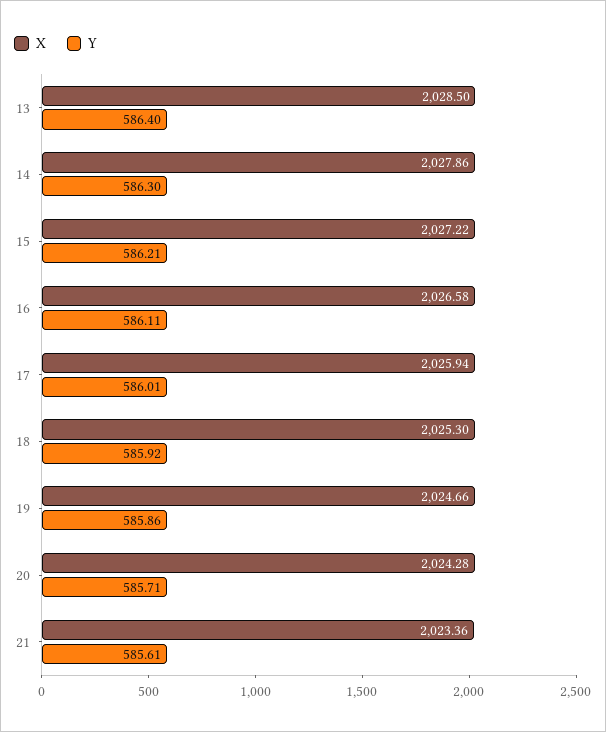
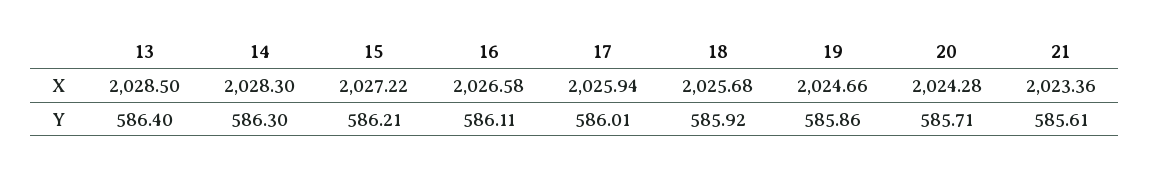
X, 14: 2027.86 -> 2028.3
X, 18: 2025.3 -> 2025.68

